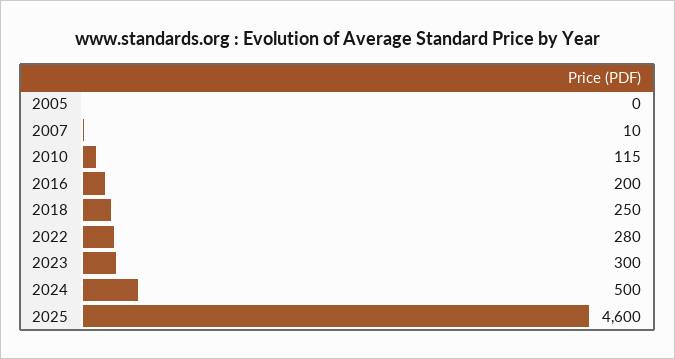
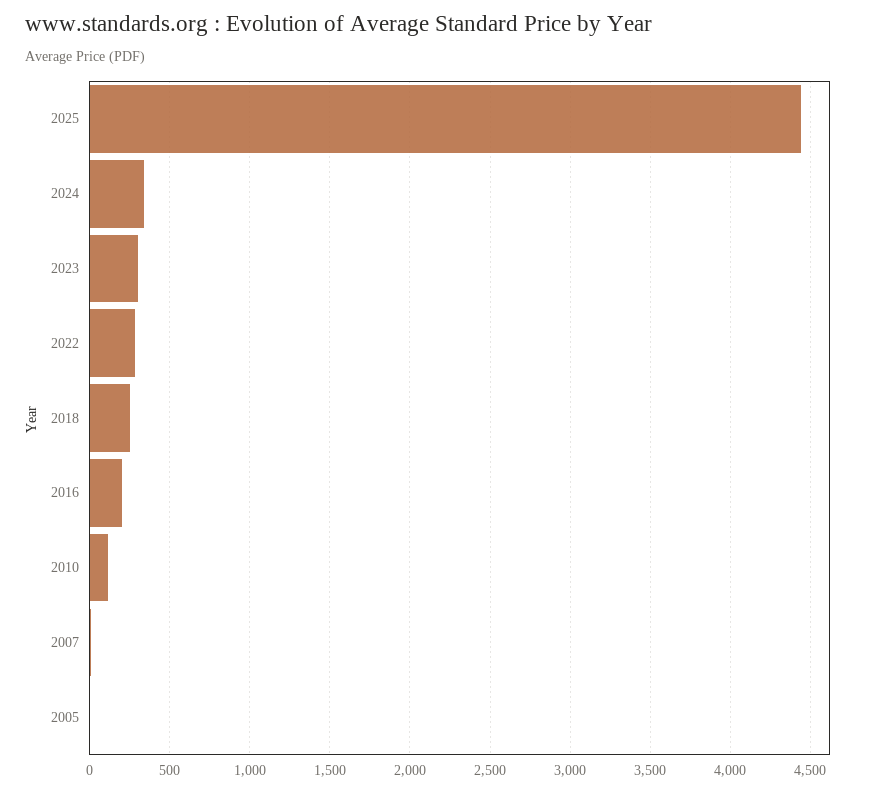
2024: 500 -> 350
2025: 4600 -> 4450

